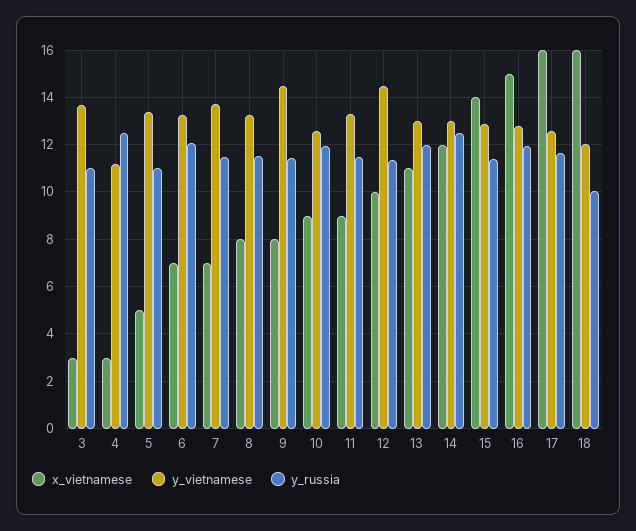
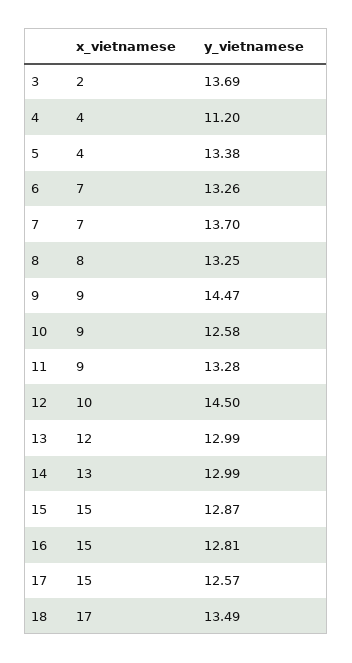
x_vietnamese, 3: 3 -> 2
y_russia, 3: 11 -> none
x_vietnamese, 4: 3 -> 4
y_russia, 4: 12.5 -> none
x_vietnamese, 5: 5 -> 4
y_russia, 5: 11 -> none
y_russia, 6: 12 -> none
y_russia, 7: 11.5 -> none
y_russia, 8: 11.5 -> none
x_vietnamese, 9: 8 -> 9
y_russia, 9: 11.5 -> none
y_russia, 10: 12 -> none
y_russia, 11: 11.5 -> none
y_russia, 12: 11.5 -> none
x_vietnamese, 13: 11 -> 12
y_russia, 13: 12 -> none
x_vietnamese, 14: 12 -> 13
y_russia, 14: 12.5 -> none
x_vietnamese, 15: 14 -> 15
y_russia, 15: 11.5 -> none
y_russia, 16: 12 -> none
x_vietnamese, 17: 16 -> 15
y_russia, 17: 11.5 -> none
x_vietnamese, 18: 16 -> 17
y_vietnamese, 18: 12 -> 13.49
y_russia, 18: 10 -> none

